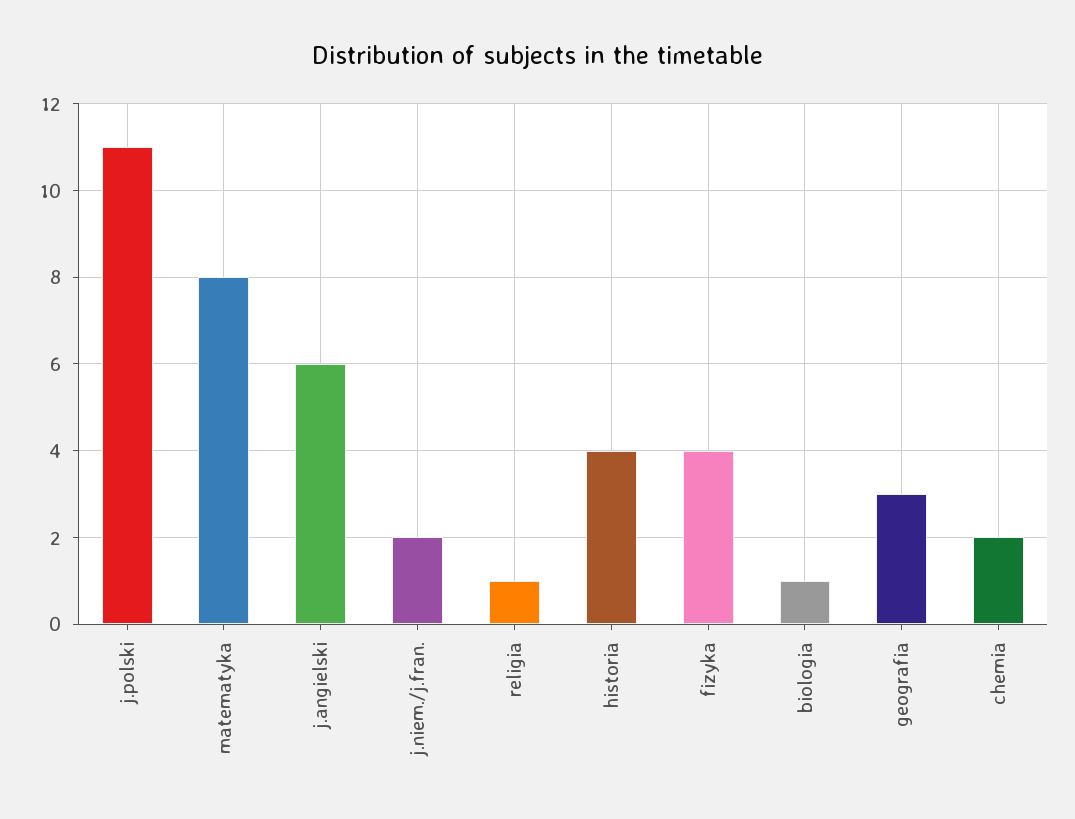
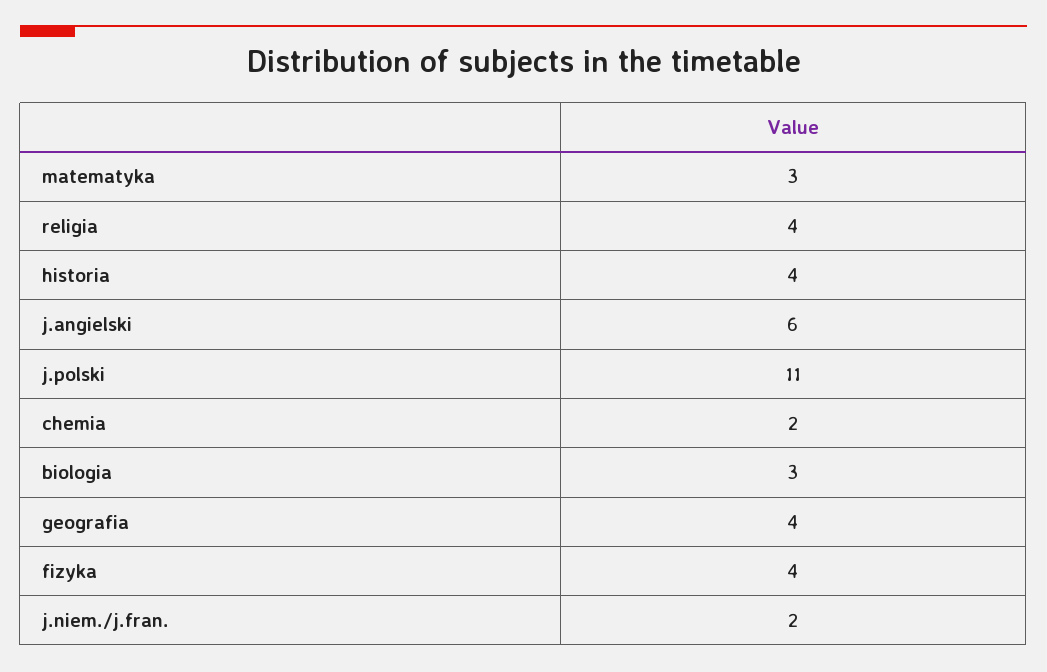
matematyka: 8 -> 3
religia: 1 -> 4
biologia: 1 -> 3
geografia: 3 -> 4

